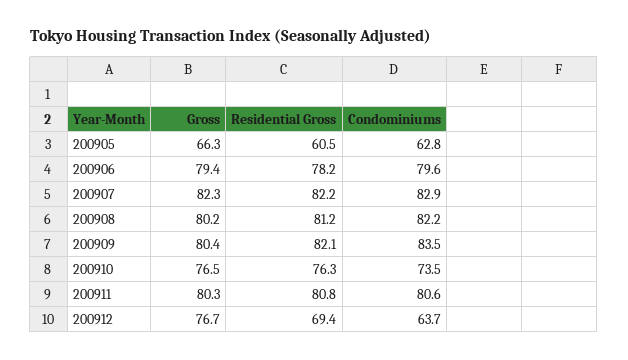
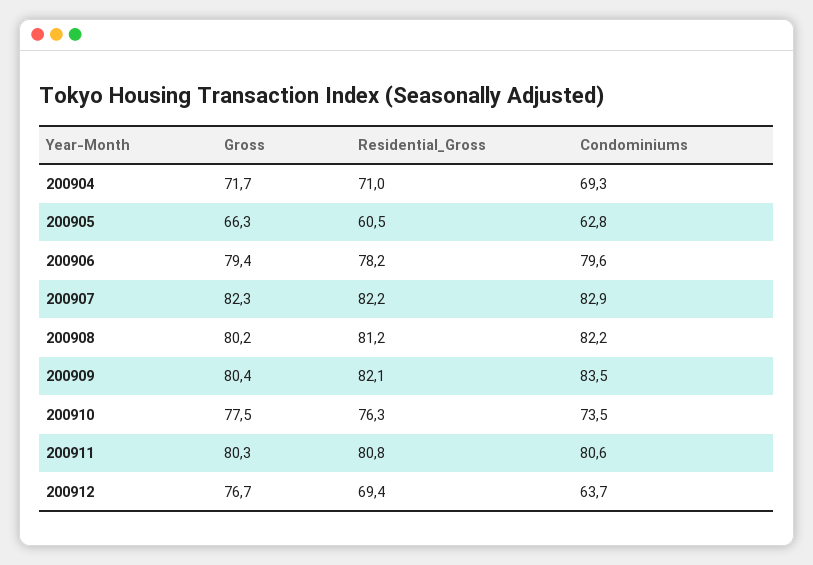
Gross, 200910: 76.5 -> 77.5
Gross, 200904: none -> 71.7
Residential Gross, 200904: none -> 71
Condominiums, 200904: none -> 69.3

